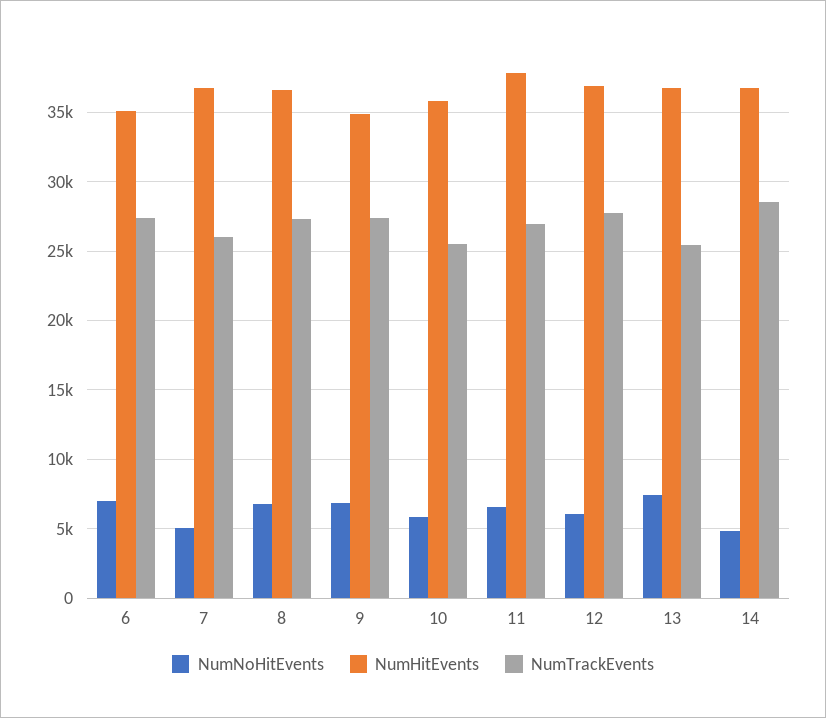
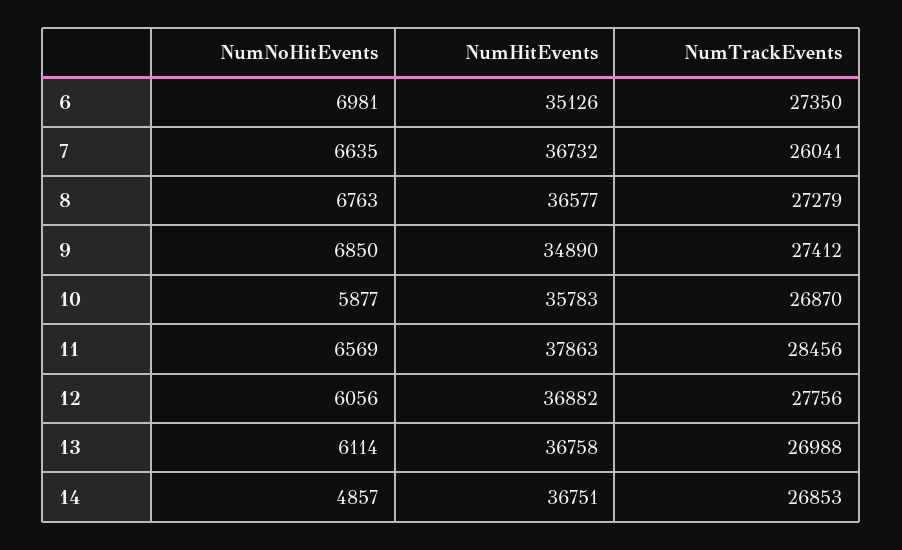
NumNoHitEvents, 7: 5000 -> 6635
NumTrackEvents, 10: 25500 -> 26870
NumTrackEvents, 11: 27000 -> 28456
NumNoHitEvents, 13: 7500 -> 6114
NumTrackEvents, 13: 25500 -> 26988
NumTrackEvents, 14: 28500 -> 26853

